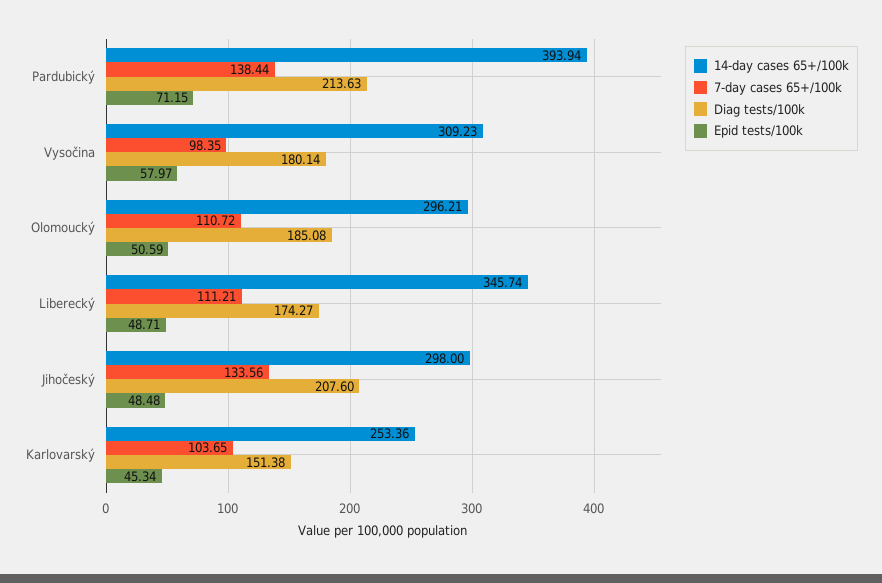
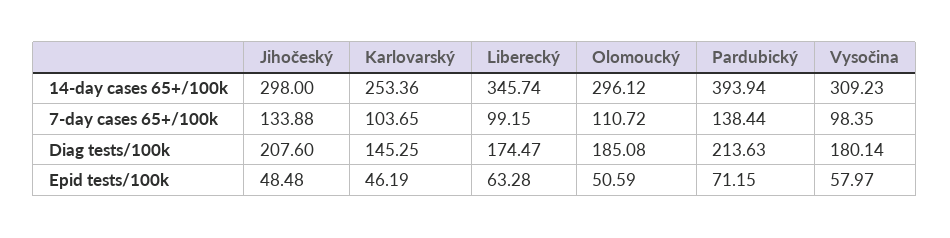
14-day cases 65+/100k, Olomoucký: 296.21 -> 296.12
7-day cases 65+/100k, Liberecký: 111.21 -> 99.15
Diag tests/100k, Liberecký: 174.27 -> 174.47
Epid tests/100k, Liberecký: 48.71 -> 63.28
7-day cases 65+/100k, Jihočeský: 133.56 -> 133.88
Diag tests/100k, Karlovarský: 151.38 -> 145.25
Epid tests/100k, Karlovarský: 45.34 -> 46.19

